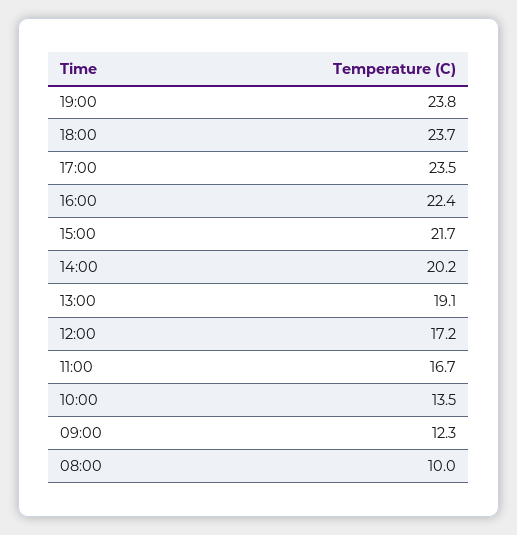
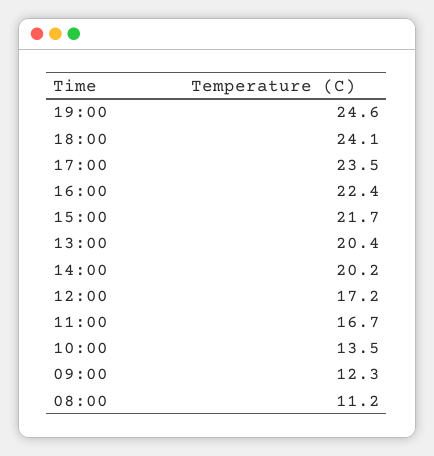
19:00: 23.8 -> 24.6
18:00: 23.7 -> 24.1
13:00: 19.1 -> 20.4
08:00: 10 -> 11.2

